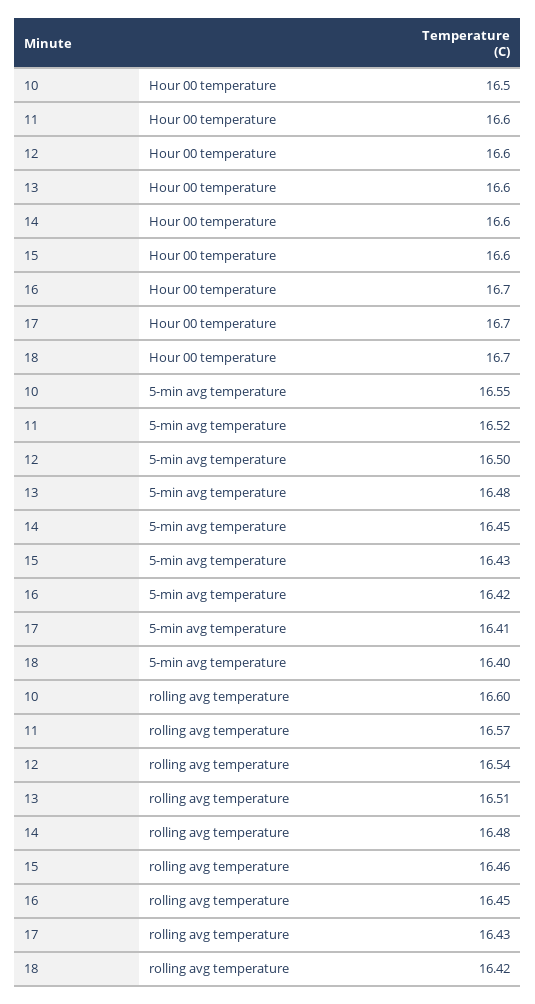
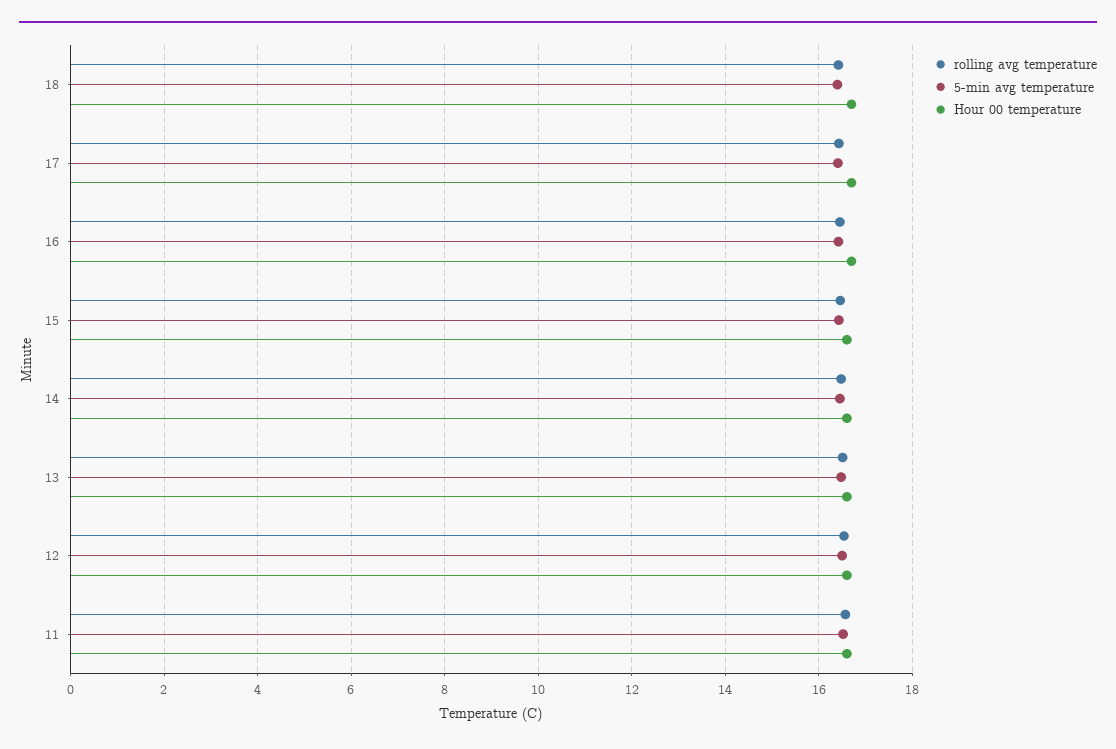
Hour 00 temperature, 10: 16.5 -> none
5-min avg temperature, 10: 16.55 -> none
rolling avg temperature, 10: 16.6 -> none

